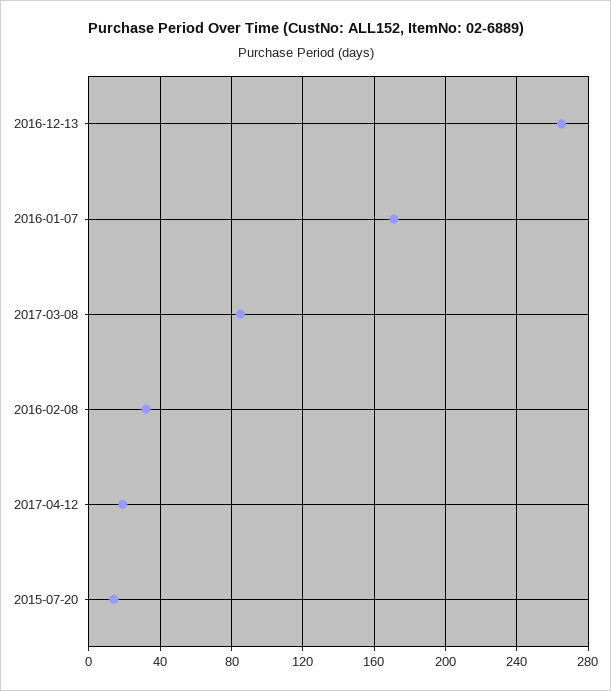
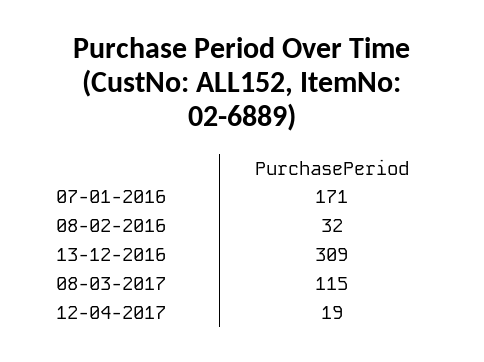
2016-12-13: 265 -> 309
2017-03-08: 85 -> 115
2015-07-20: 15 -> none

